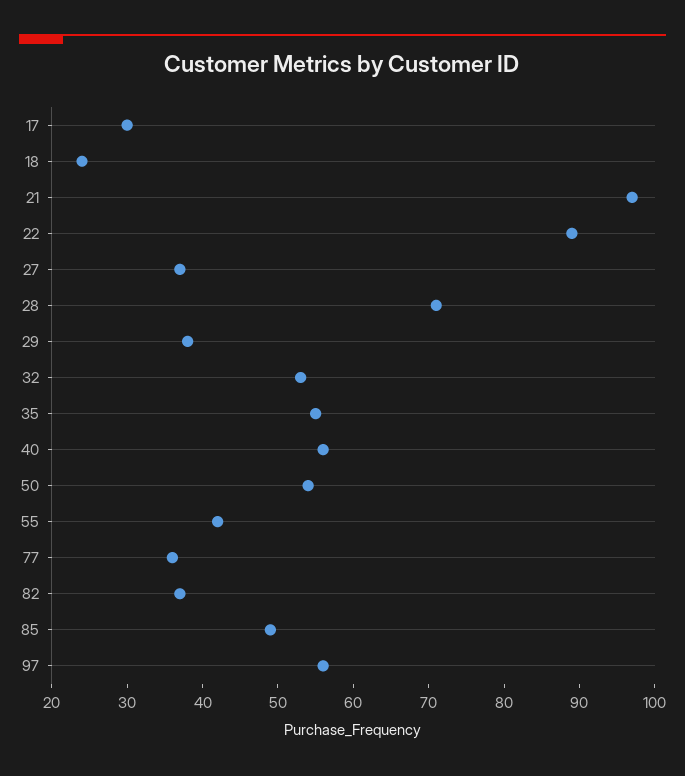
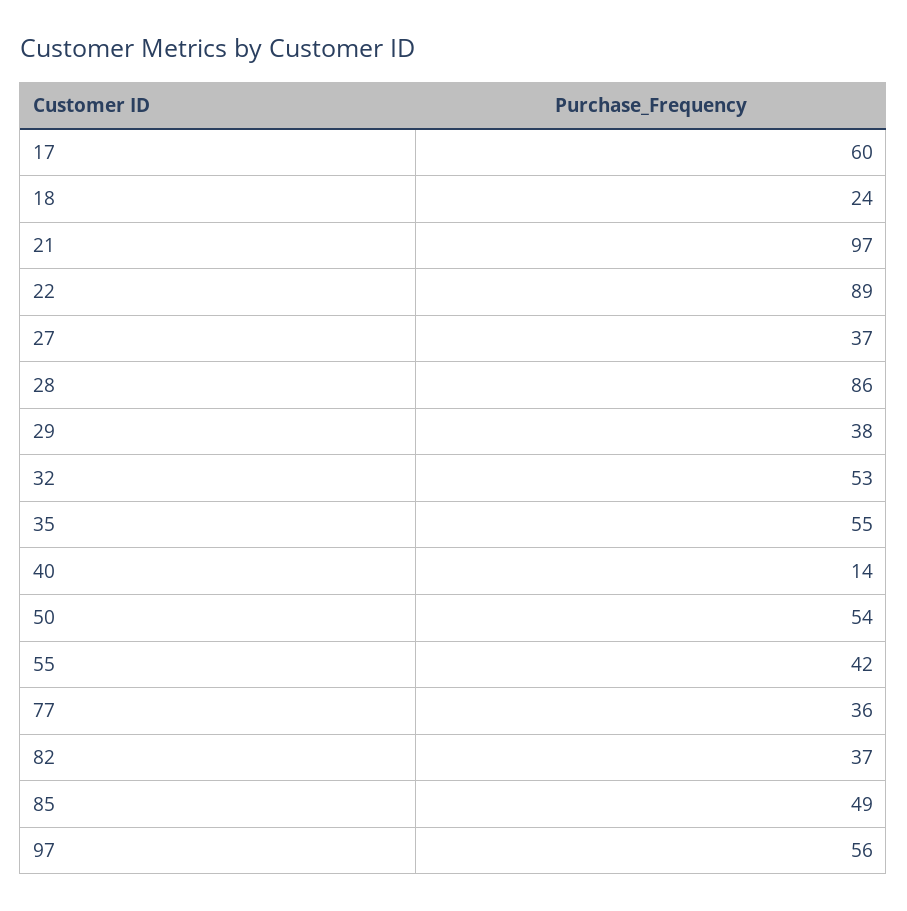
17: 30 -> 60
28: 70 -> 86
40: 55 -> 14

